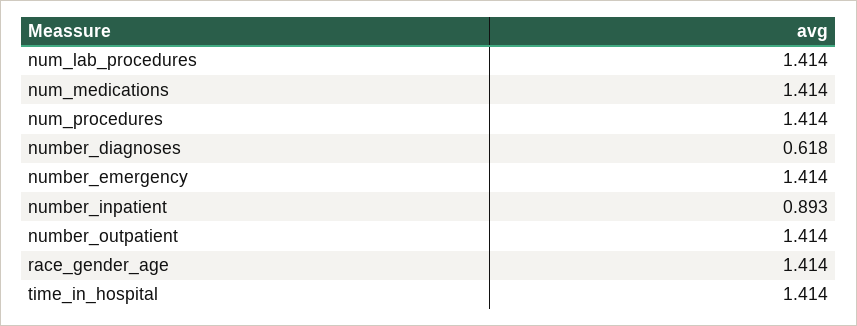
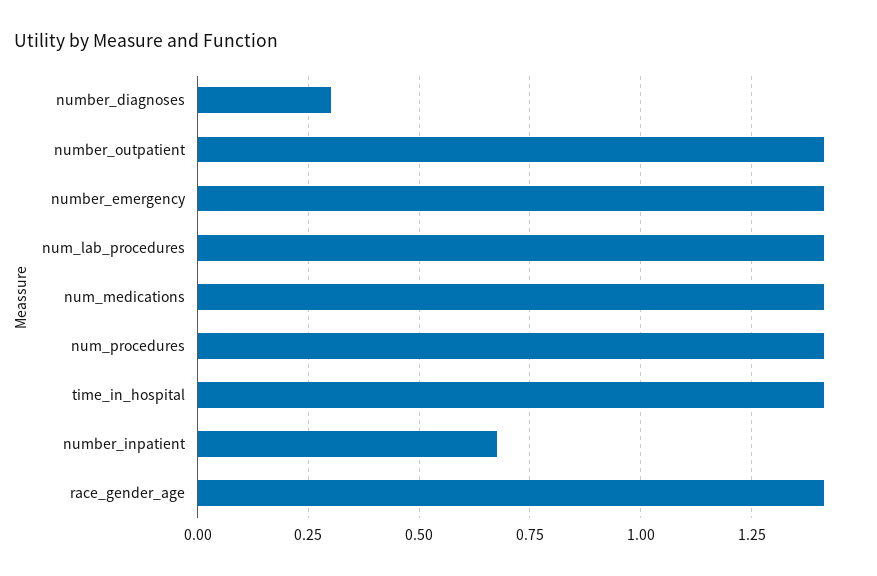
number_diagnoses: 0.618 -> 0.3
number_inpatient: 0.893 -> 0.675

